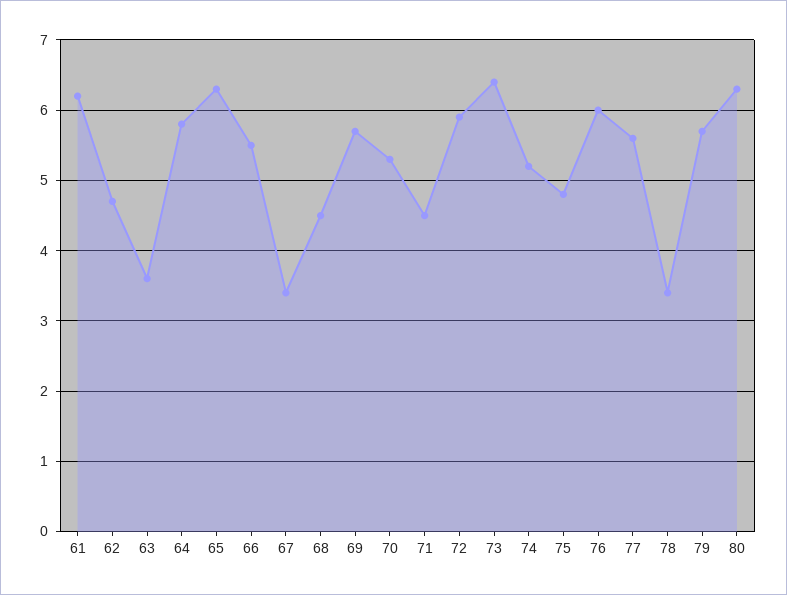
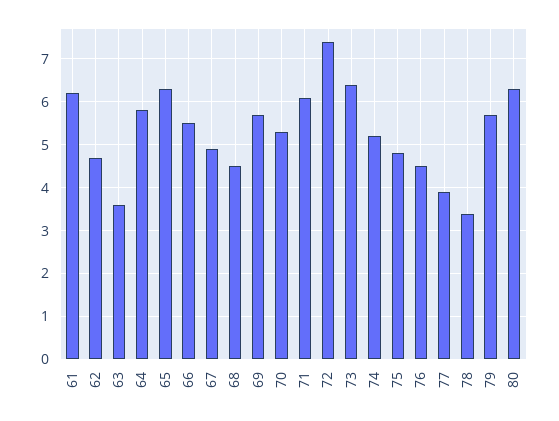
67: 3.4 -> 5
71: 4.5 -> 6
72: 5.9 -> 7.5
76: 6 -> 4.5
77: 5.6 -> 4

